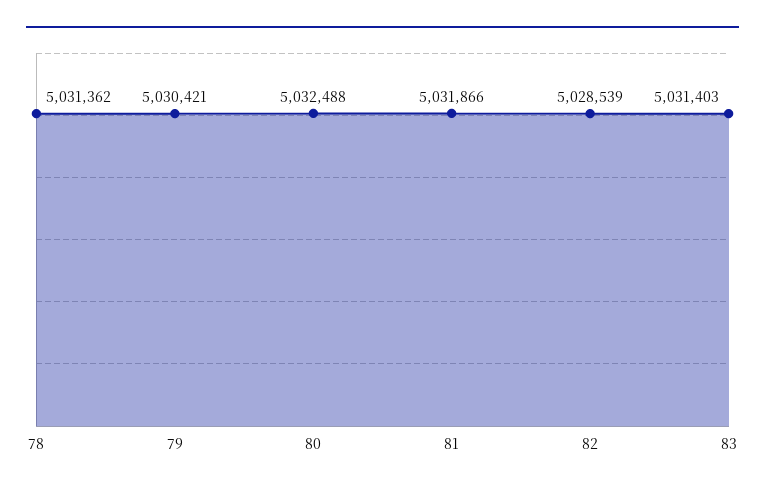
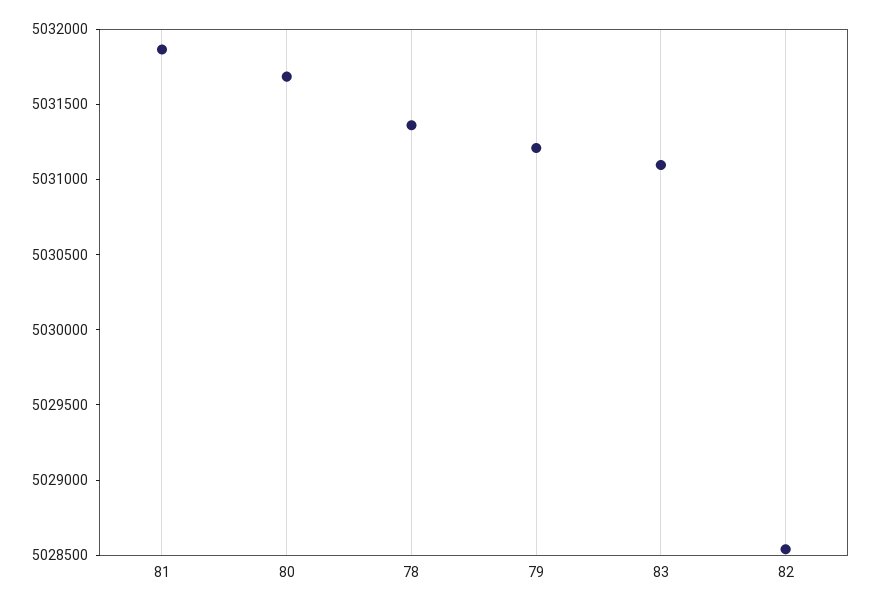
79: 5030421 -> 5031200
80: 5032488 -> 5031700
83: 5031403 -> 5031100

